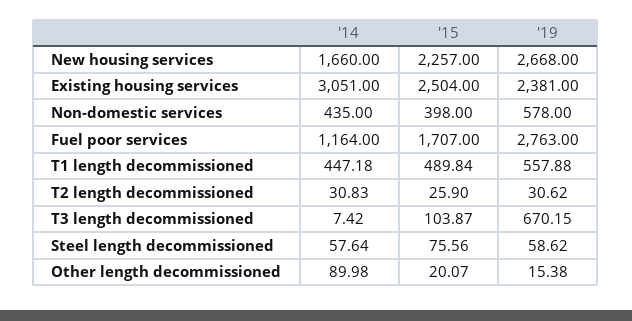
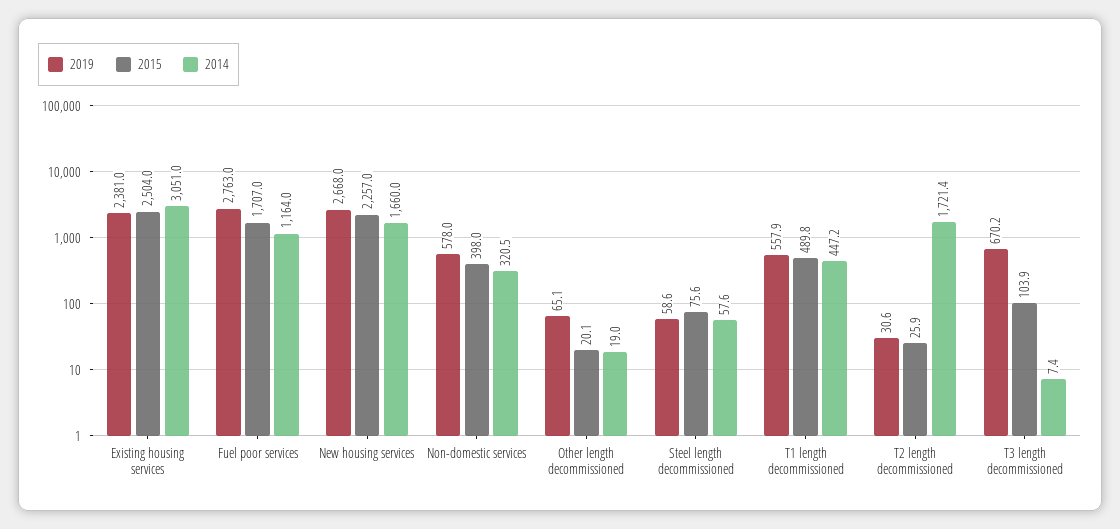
'14, Non-domestic services: 435 -> 320.5
'14, T2 length decommissioned: 30.83 -> 1721.4
'14, Other length decommissioned: 89.98 -> 19
'19, Other length decommissioned: 15.38 -> 65.1

